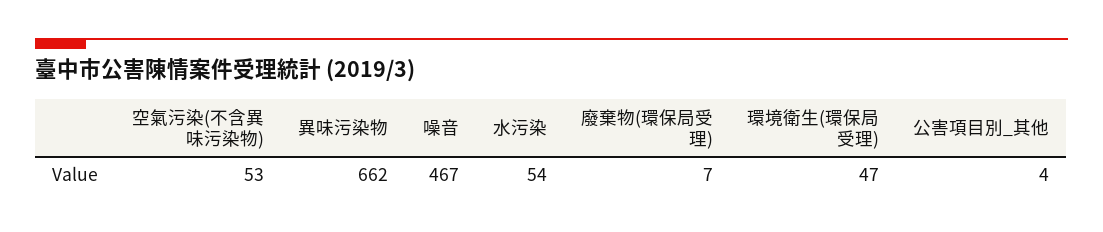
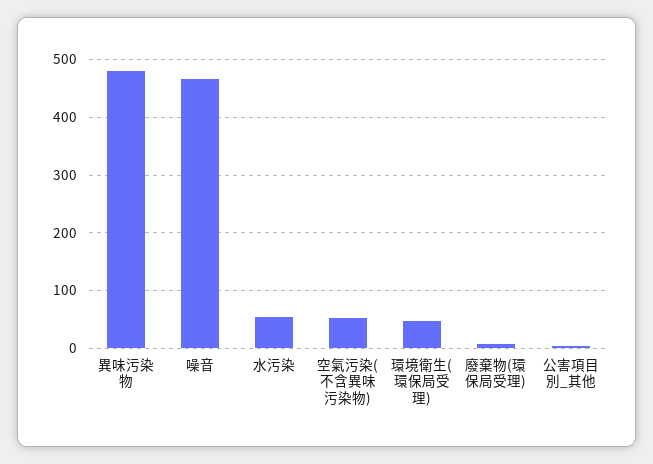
異味污染物: 662 -> 480

